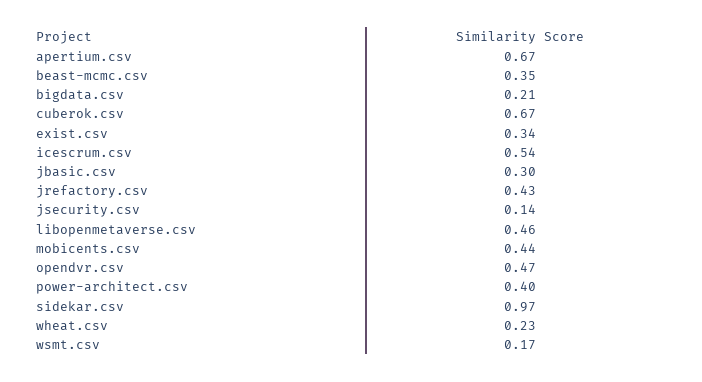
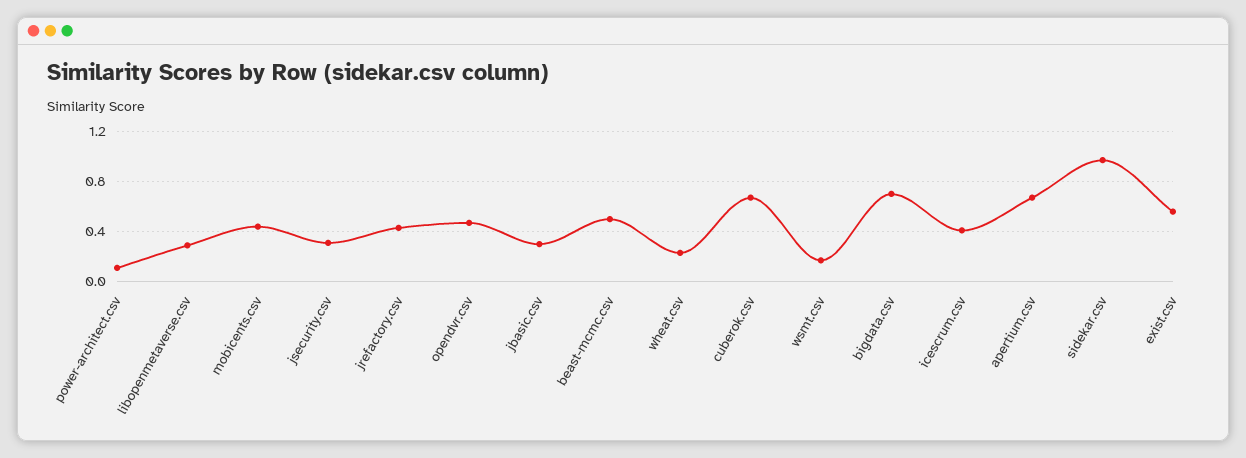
beast-mcmc.csv: 0.35 -> 0.5
bigdata.csv: 0.21 -> 0.7
exist.csv: 0.34 -> 0.55
icescrum.csv: 0.54 -> 0.4
jsecurity.csv: 0.14 -> 0.3
libopenmetaverse.csv: 0.46 -> 0.3
power-architect.csv: 0.4 -> 0.1

